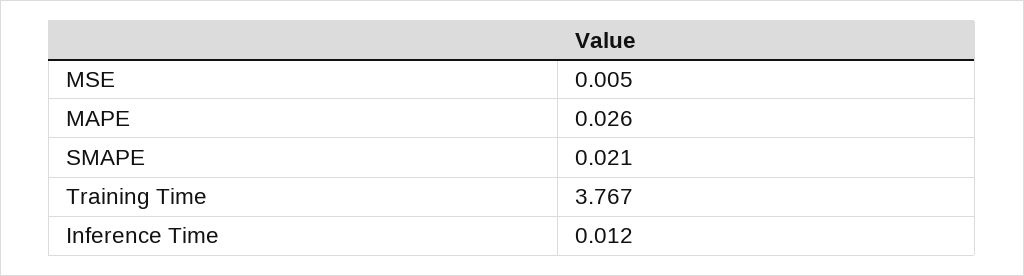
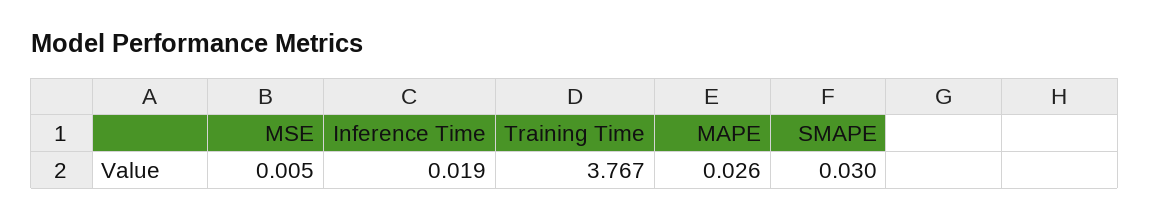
SMAPE: 0.021 -> 0.03
Inference Time: 0.012 -> 0.019

